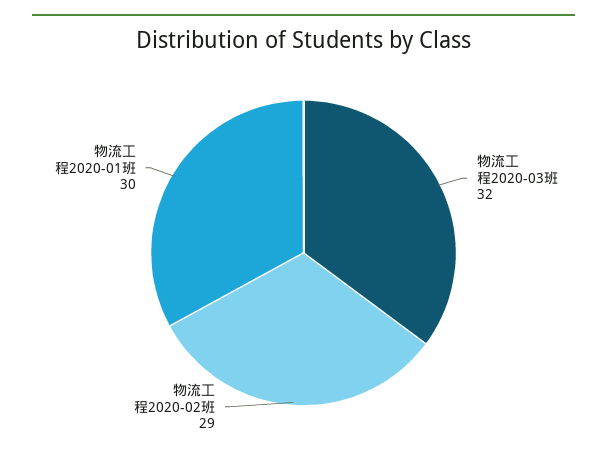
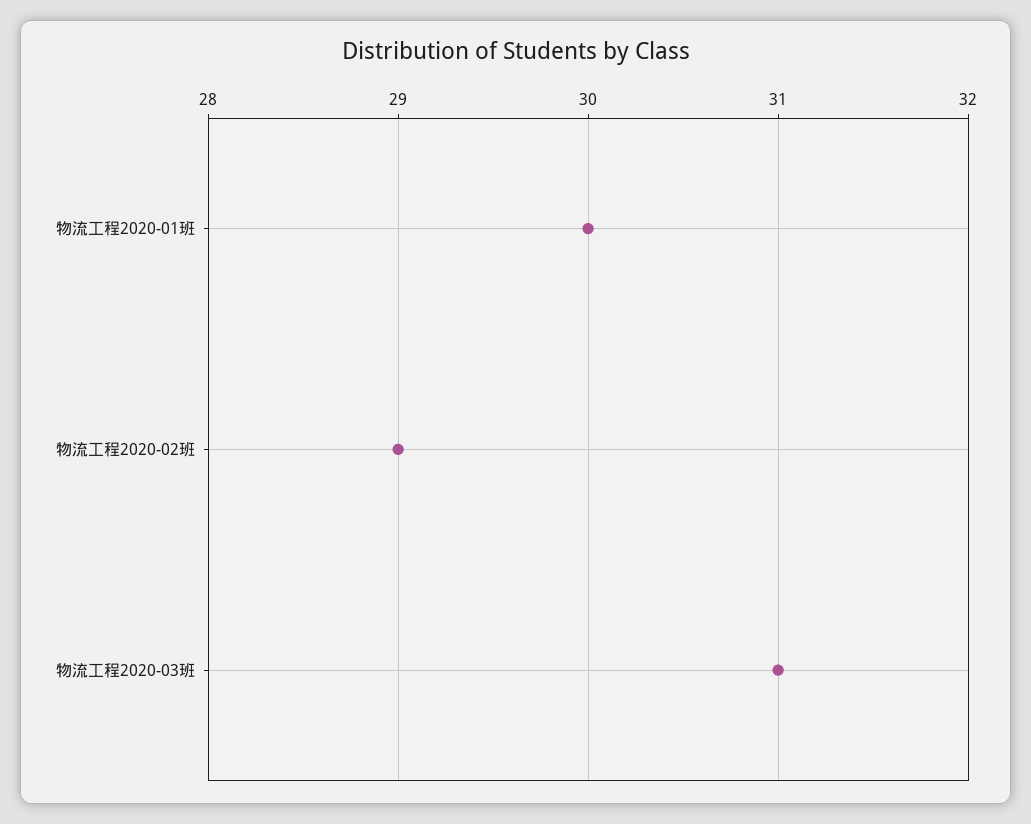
物流工程2020-03班: 32 -> 31

